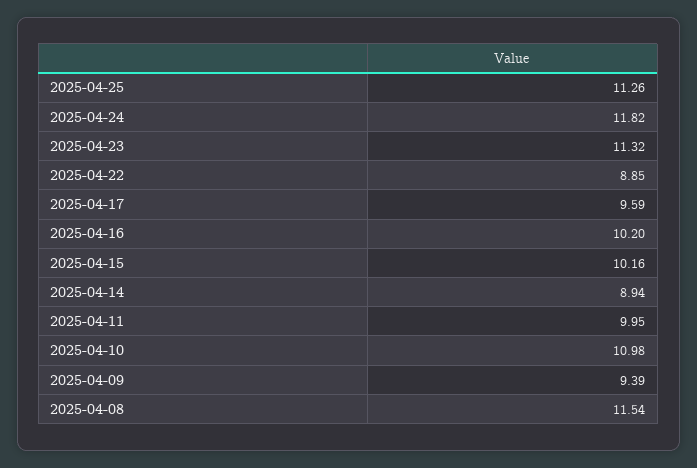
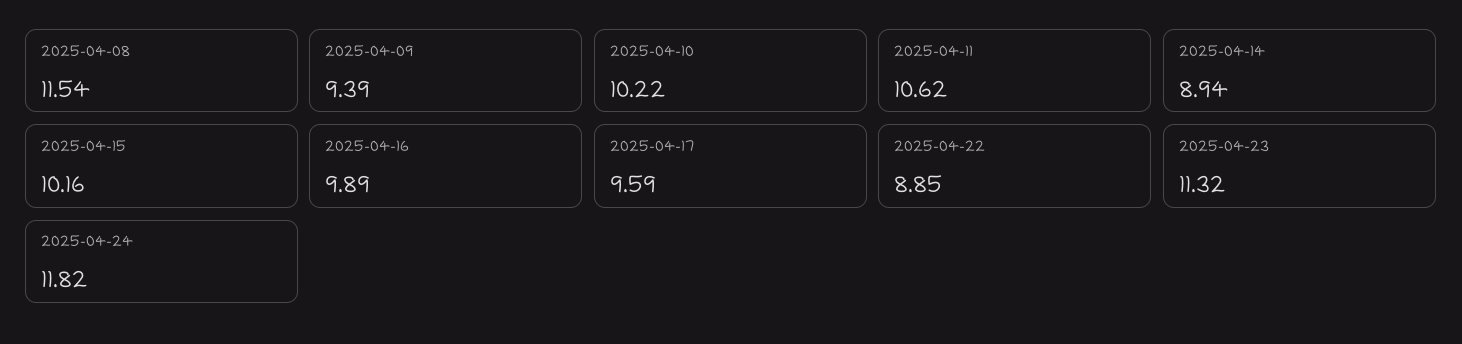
2025-04-25: 11.26 -> none
2025-04-16: 10.2 -> 9.89
2025-04-11: 9.95 -> 10.62
2025-04-10: 10.98 -> 10.22

